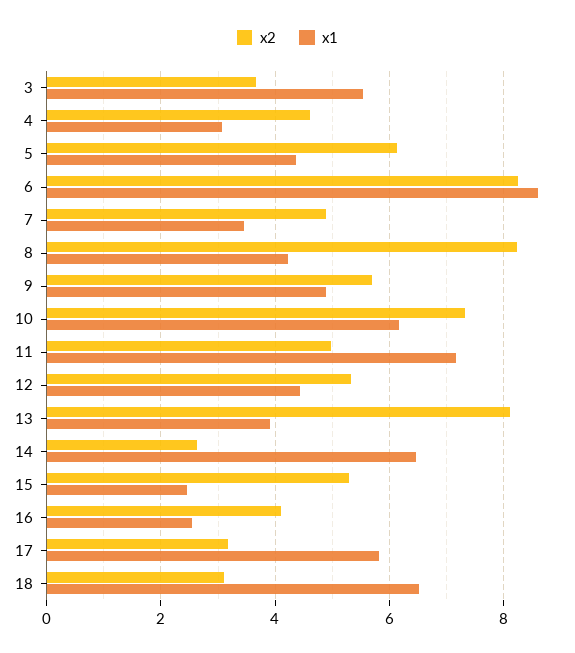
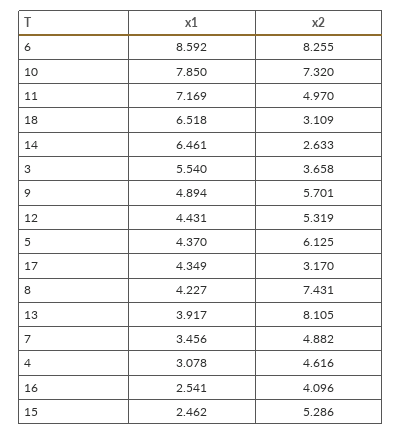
x2, 8: 8.2 -> 7.431
x1, 10: 6.2 -> 7.85
x1, 17: 5.8 -> 4.349

